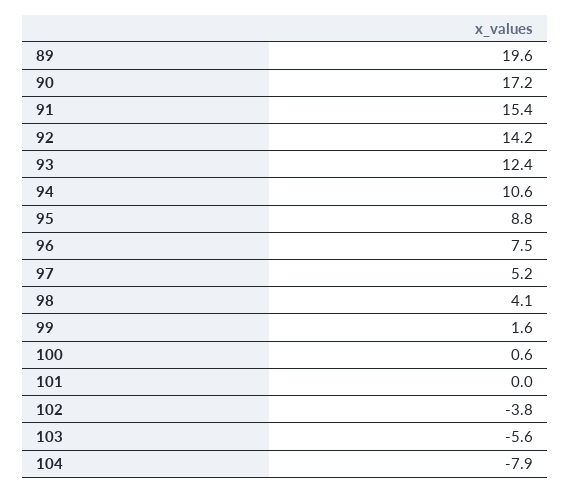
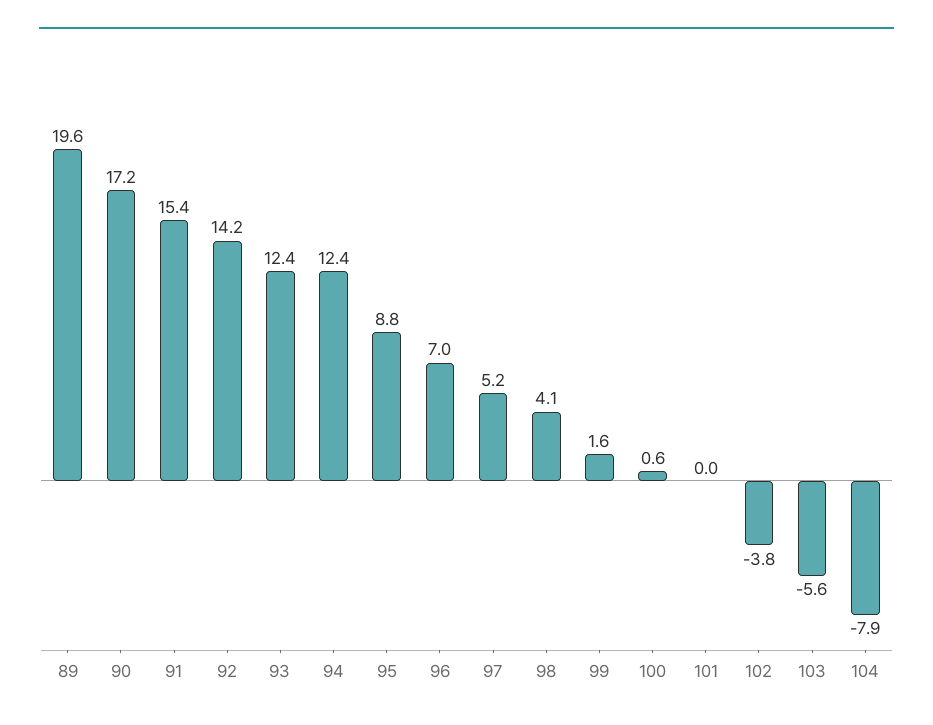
94: 10.6 -> 12.4
96: 7.5 -> 7

